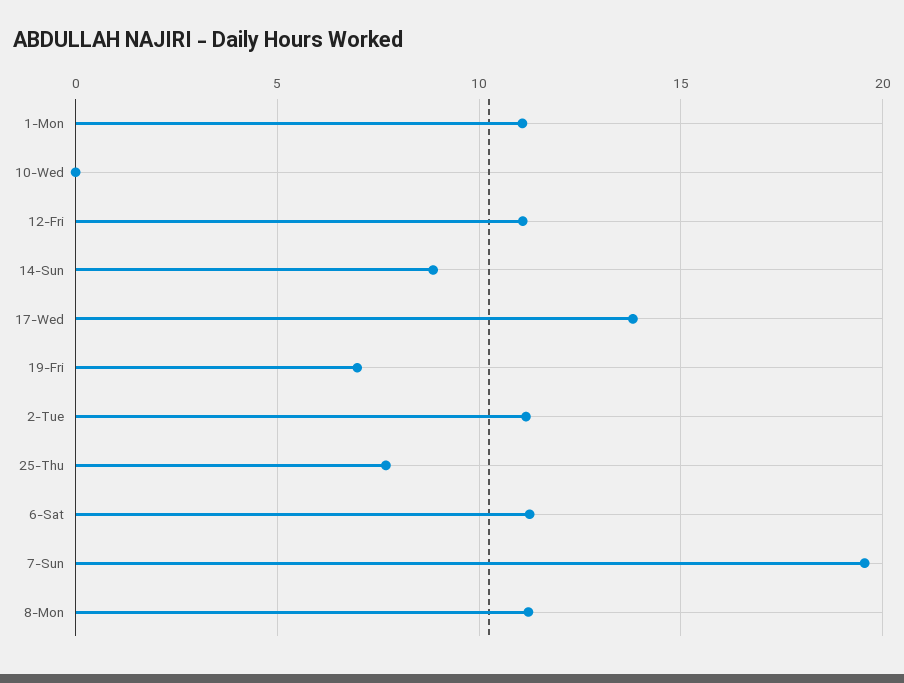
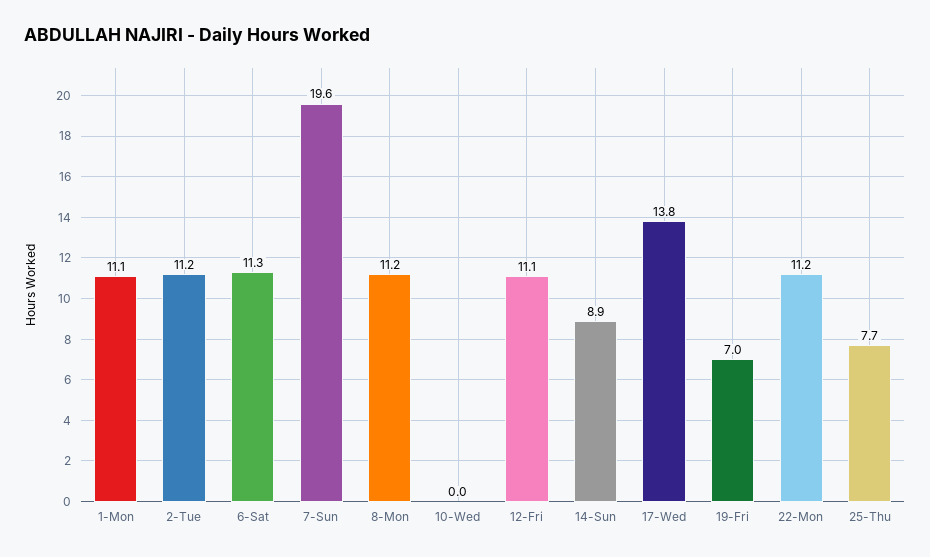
22-Mon: none -> 11.2

